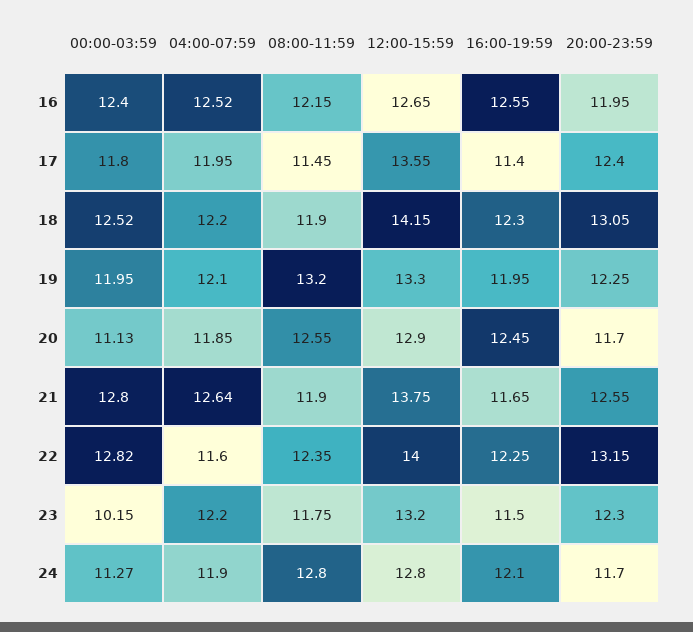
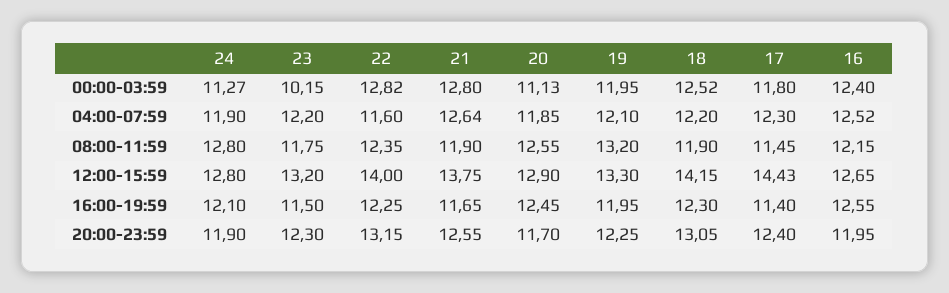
04:00-07:59, 17: 11.95 -> 12.3
12:00-15:59, 17: 13.55 -> 14.43
20:00-23:59, 24: 11.7 -> 11.9

